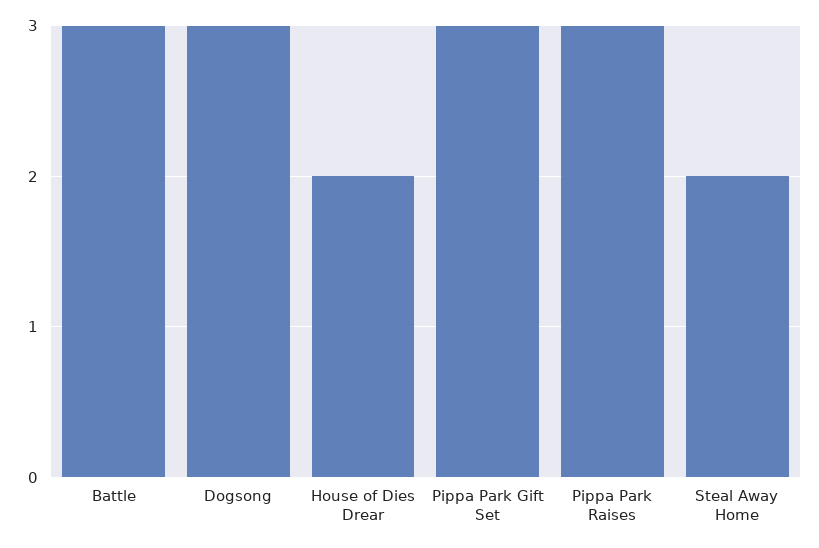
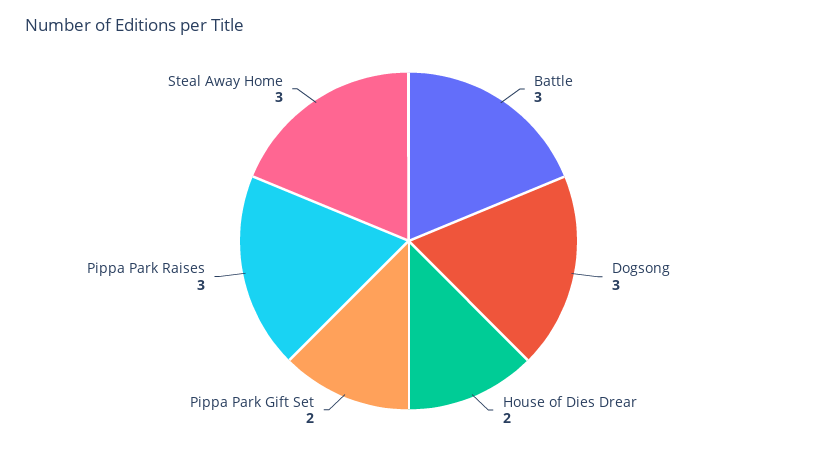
Pippa Park Gift Set: 3 -> 2
Steal Away Home: 2 -> 3

